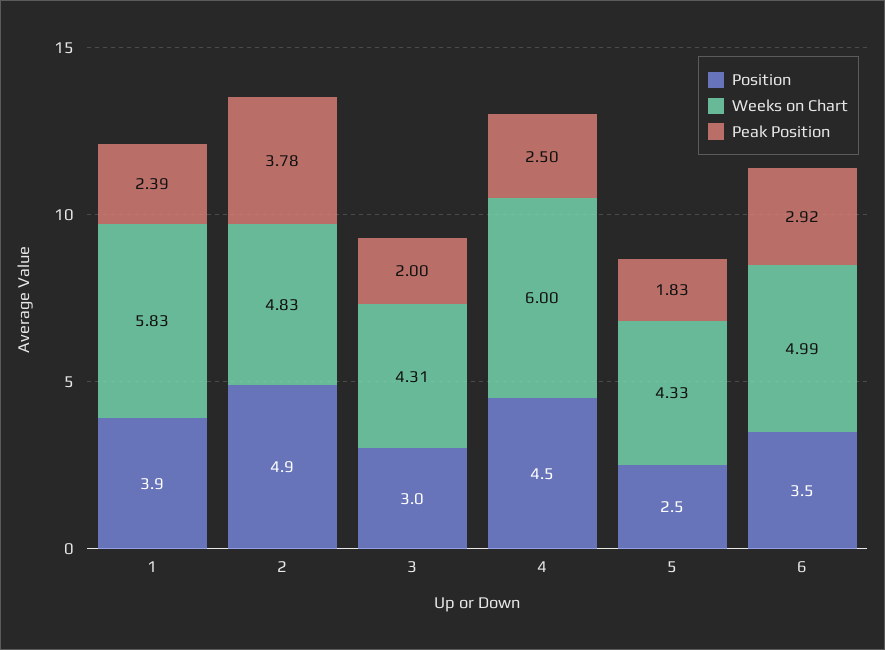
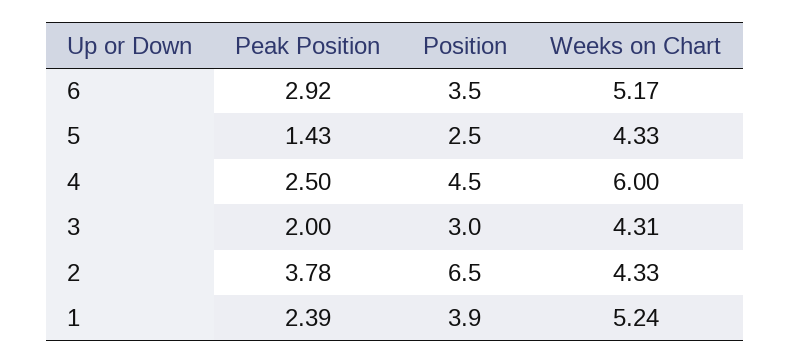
Weeks on Chart, 1: 5.83 -> 5.24
Position, 2: 4.9 -> 6.5
Weeks on Chart, 2: 4.83 -> 4.33
Peak Position, 5: 1.83 -> 1.43
Weeks on Chart, 6: 4.99 -> 5.17

